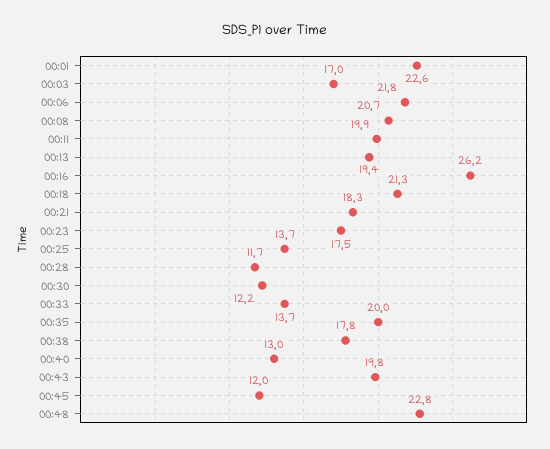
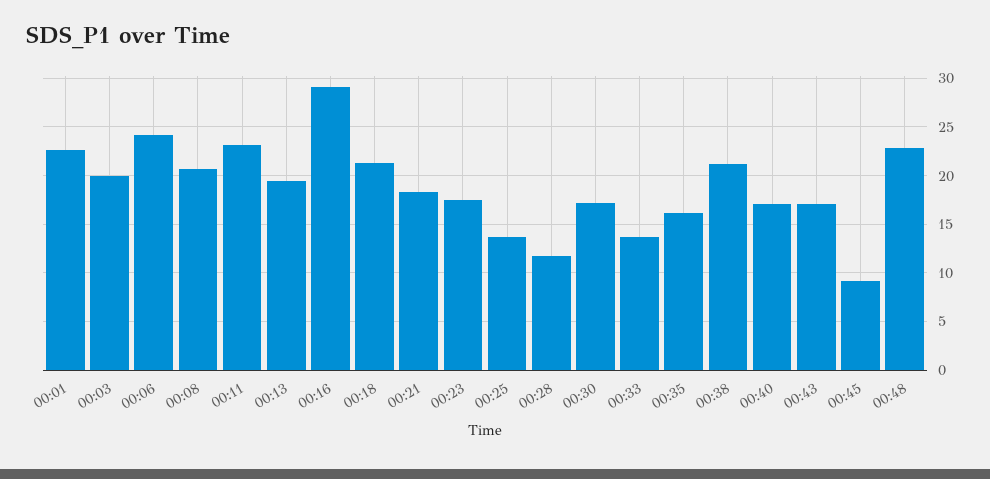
00:03: 17 -> 20
00:06: 21.8 -> 24
00:11: 19.9 -> 23
00:16: 26.2 -> 29
00:30: 12.2 -> 17
00:35: 20 -> 16
00:38: 17.8 -> 21
00:40: 13 -> 17
00:43: 19.8 -> 17
00:45: 12 -> 9

